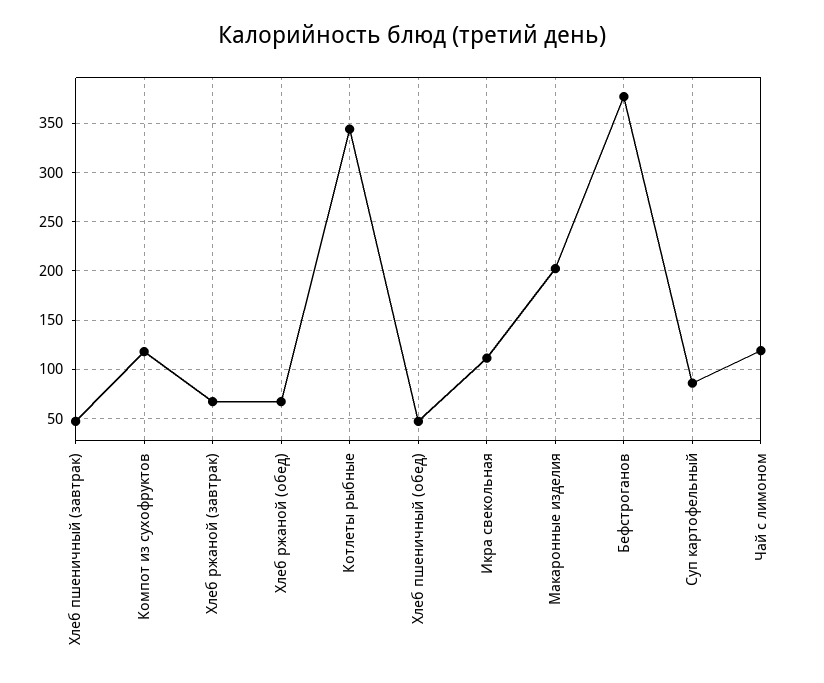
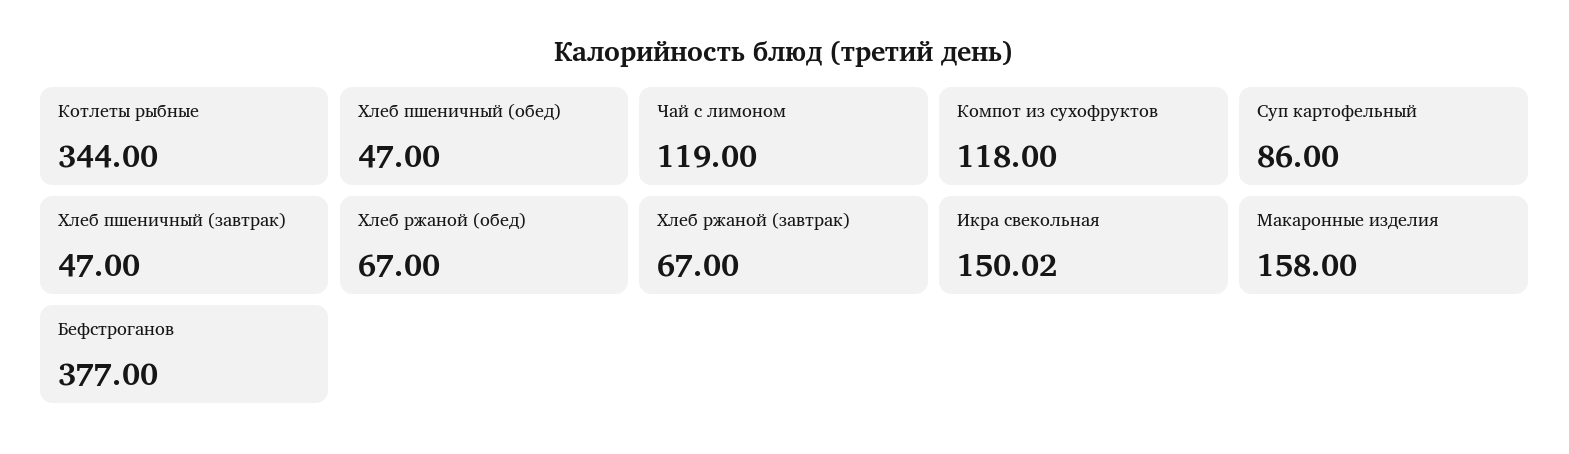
Икра свекольная: 110 -> 150.02
Макаронные изделия: 200 -> 158

